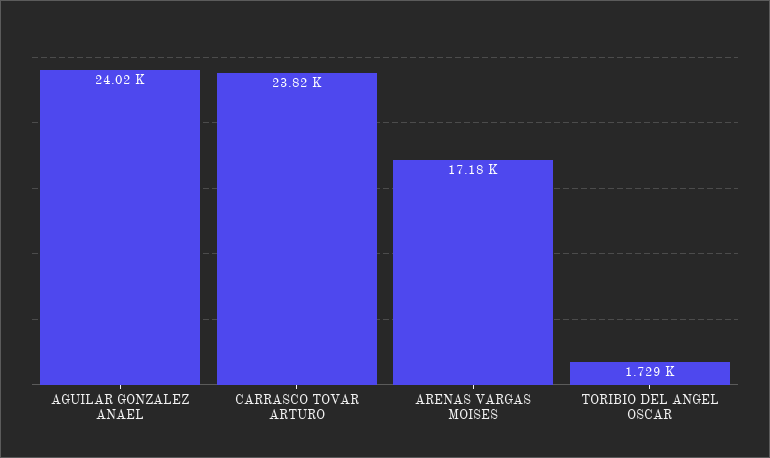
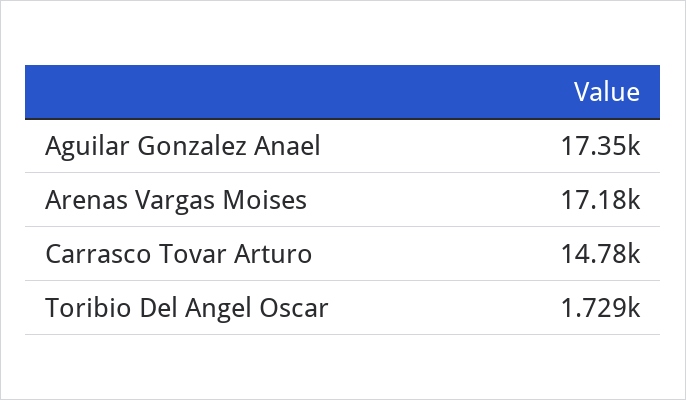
AGUILAR GONZALEZ ANAEL: 24020 -> 17350
CARRASCO TOVAR ARTURO: 23820 -> 14780

